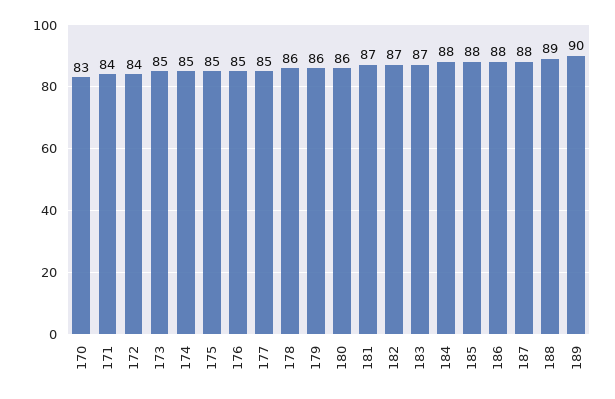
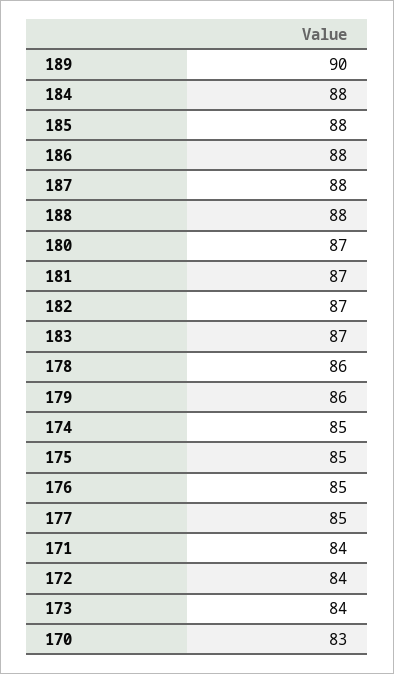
173: 85 -> 84
180: 86 -> 87
188: 89 -> 88

